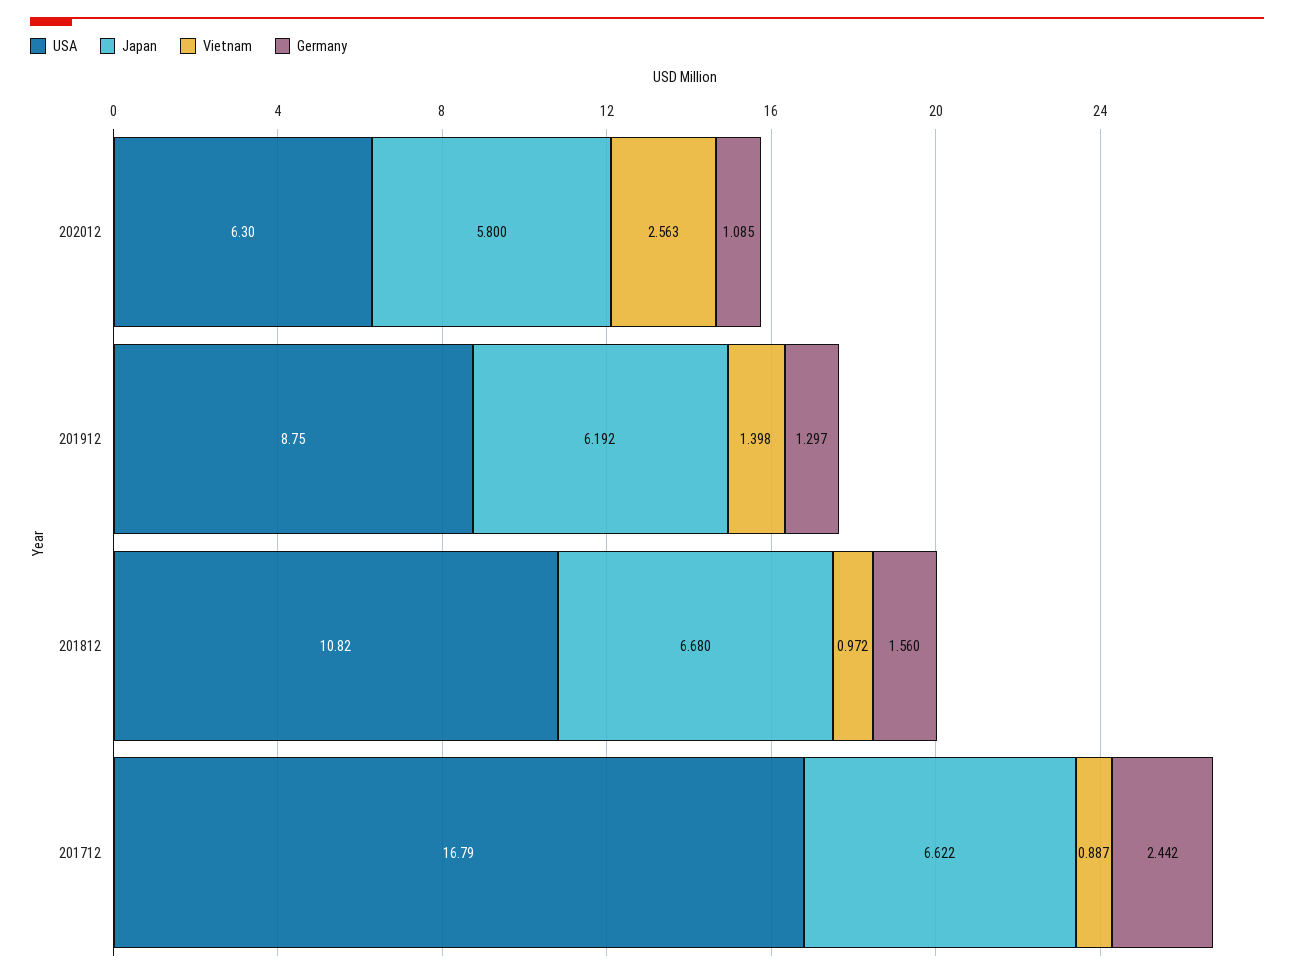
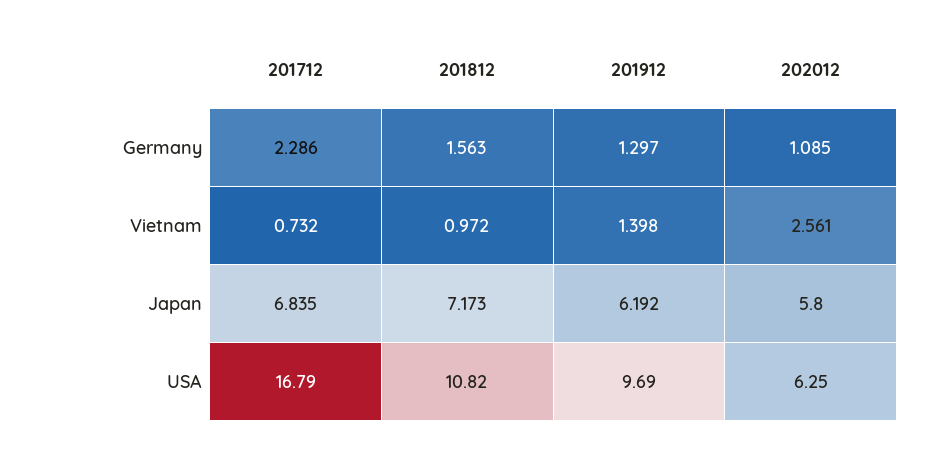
USA, 202012: 6.3 -> 6.25
Vietnam, 202012: 2.563 -> 2.561
USA, 201912: 8.75 -> 9.69
Japan, 201812: 6.68 -> 7.173
Germany, 201812: 1.56 -> 1.563
Japan, 201712: 6.622 -> 6.835
Vietnam, 201712: 0.887 -> 0.732
Germany, 201712: 2.442 -> 2.286

